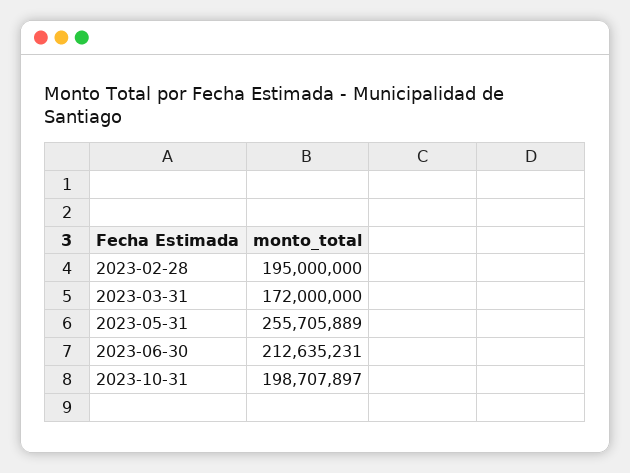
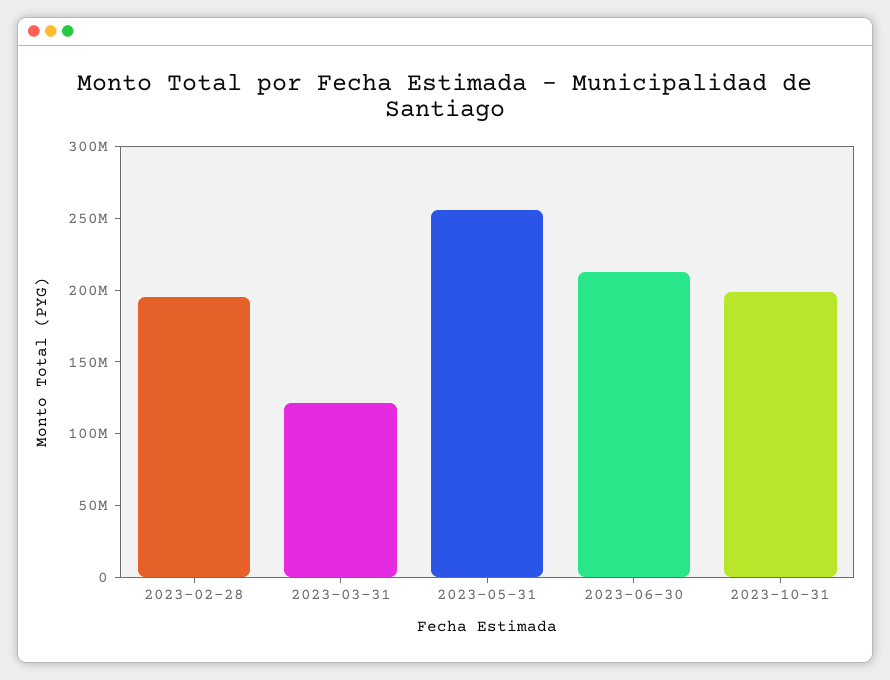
2023-03-31: 172000000 -> 120000000

